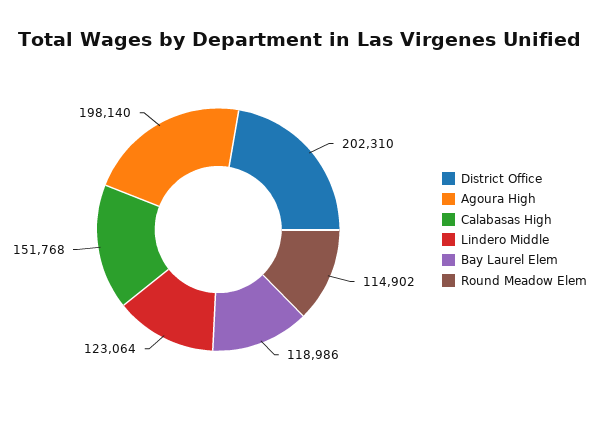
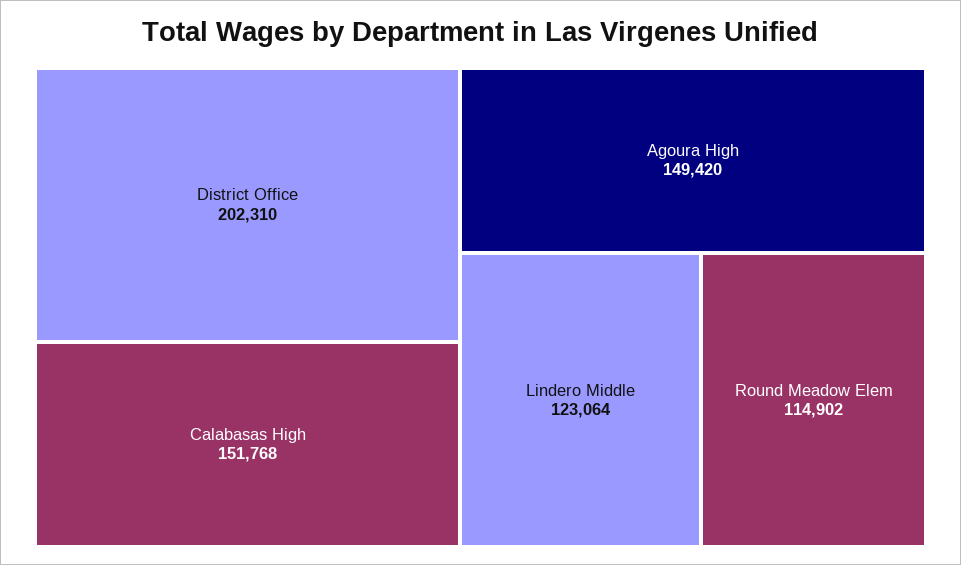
Agoura High: 198140 -> 149420
Bay Laurel Elem: 118986 -> none

